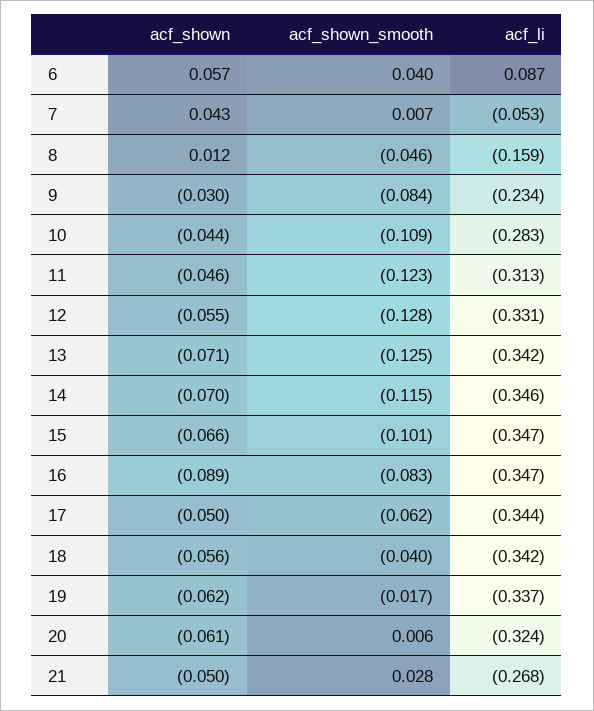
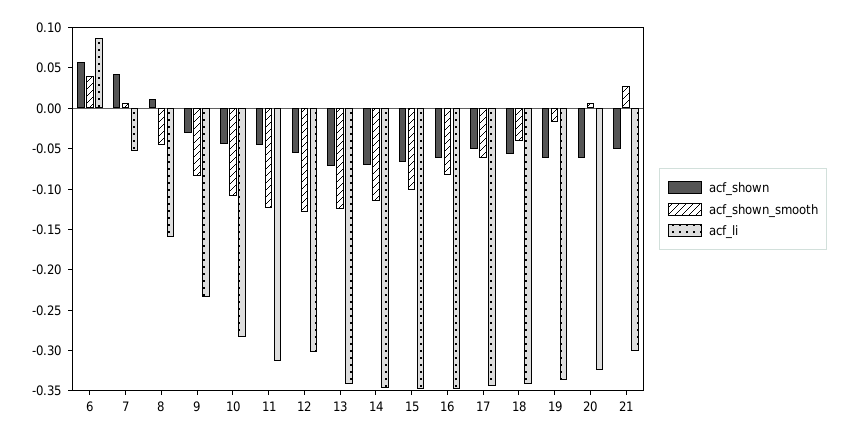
acf_li, 12: -0.331 -> -0.3
acf_shown, 16: -0.089 -> -0.06
acf_li, 21: -0.268 -> -0.3

